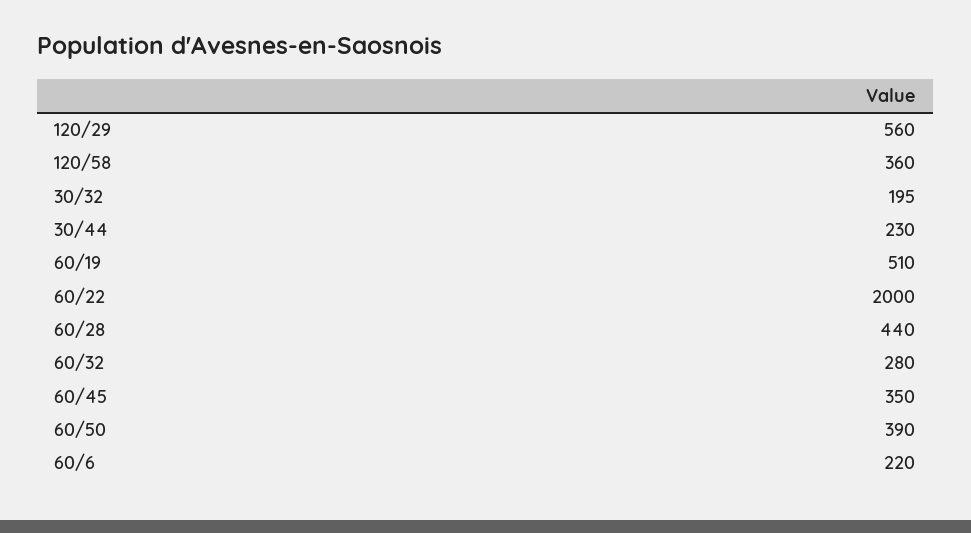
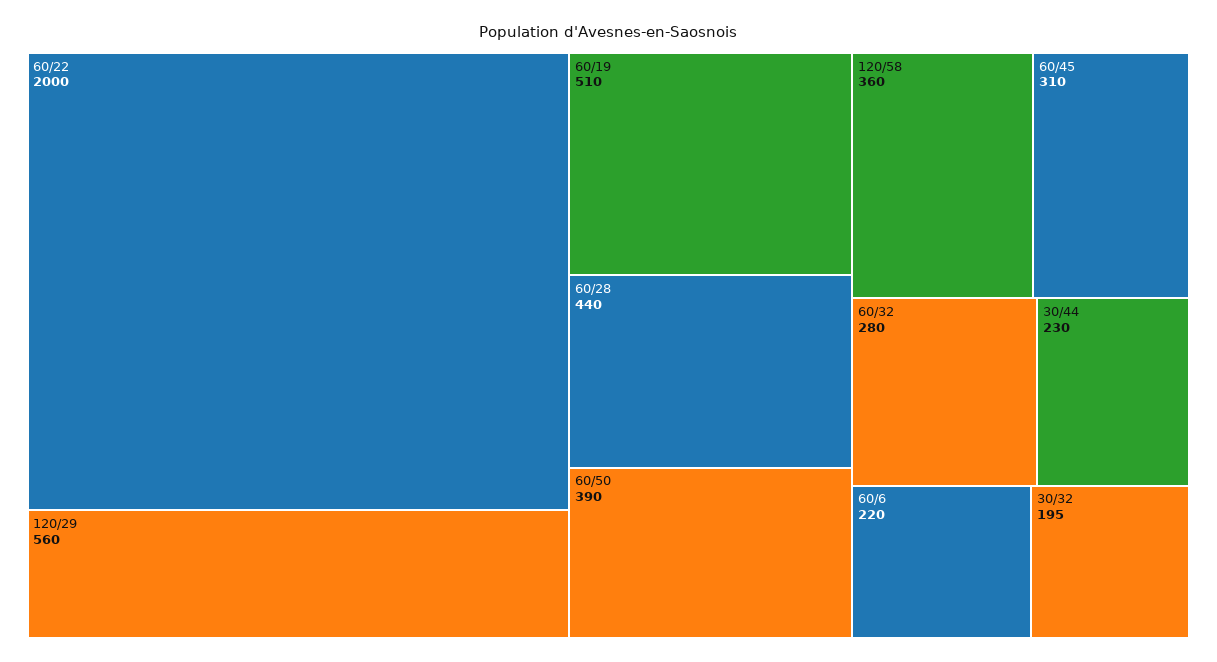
60/45: 350 -> 310

